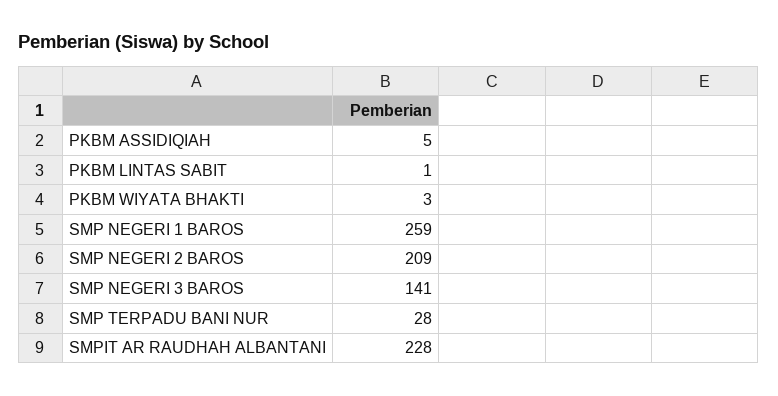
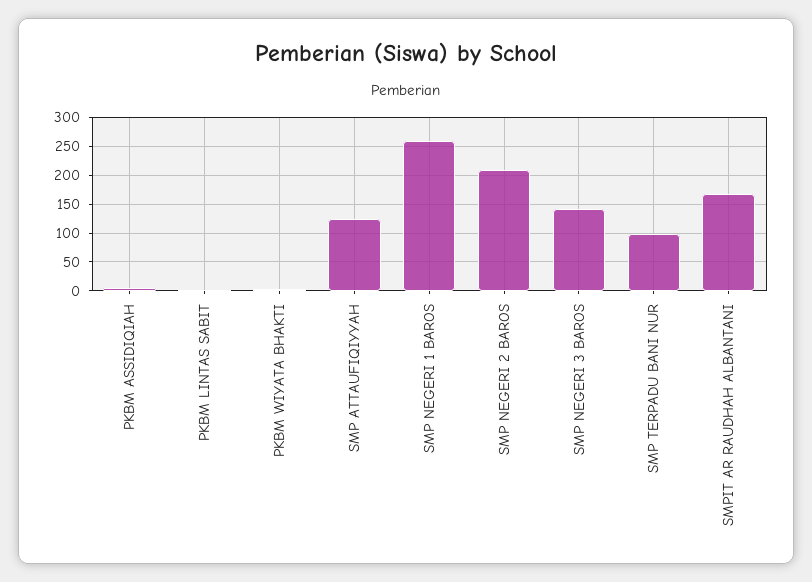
SMP TERPADU BANI NUR: 28 -> 100
SMPIT AR RAUDHAH ALBANTANI: 228 -> 175
SMP ATTAUFIQIYYAH: none -> 125

